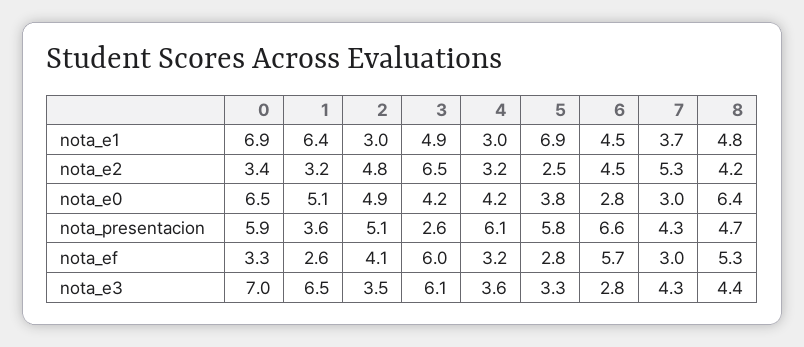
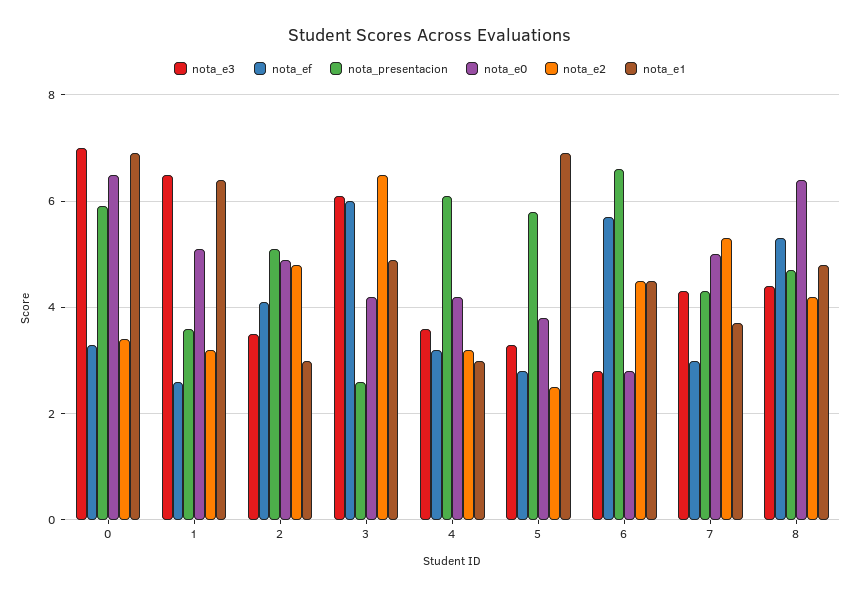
nota_e0, 7: 3 -> 5

